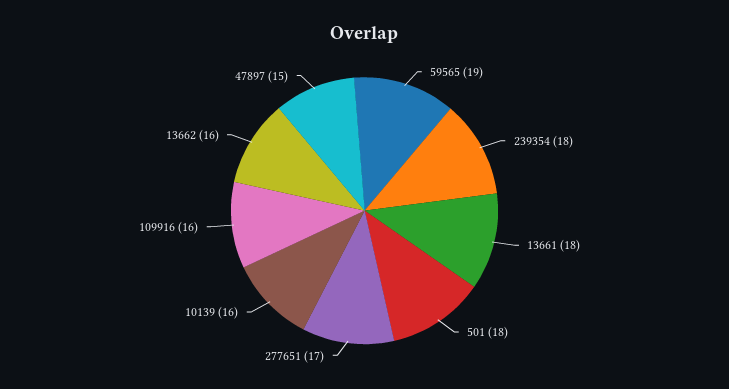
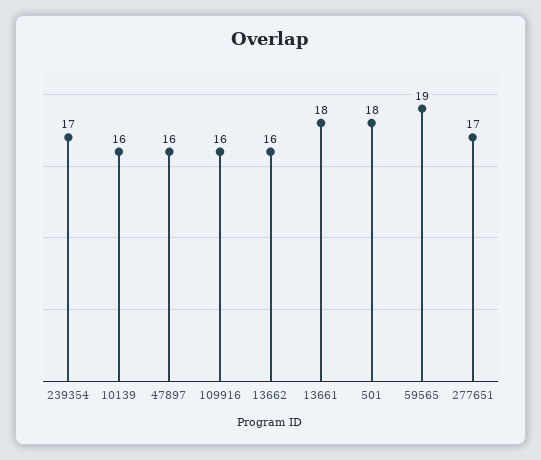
239354: 18 -> 17
47897: 15 -> 16

